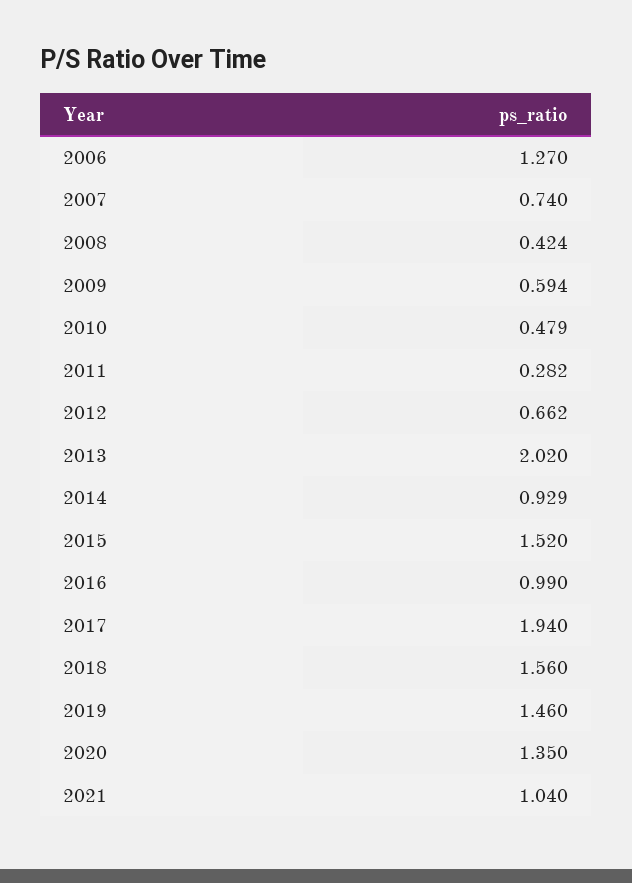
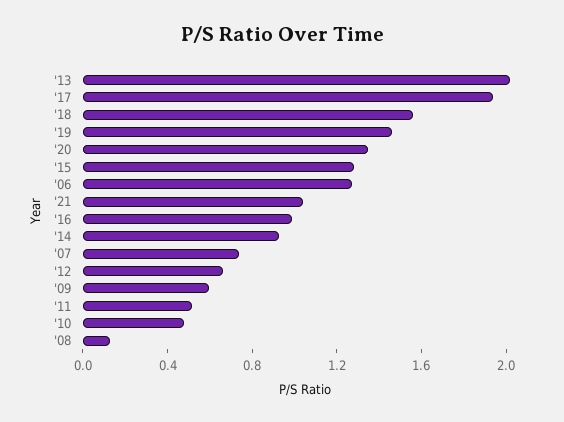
2008: 0.424 -> 0.1
2011: 0.282 -> 0.5
2015: 1.52 -> 1.3

